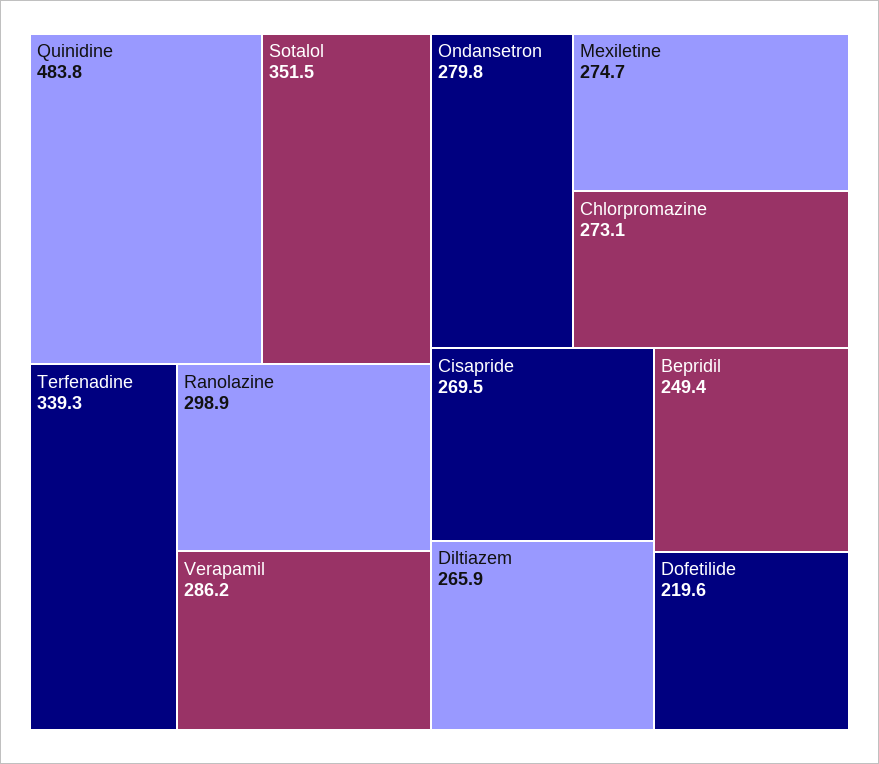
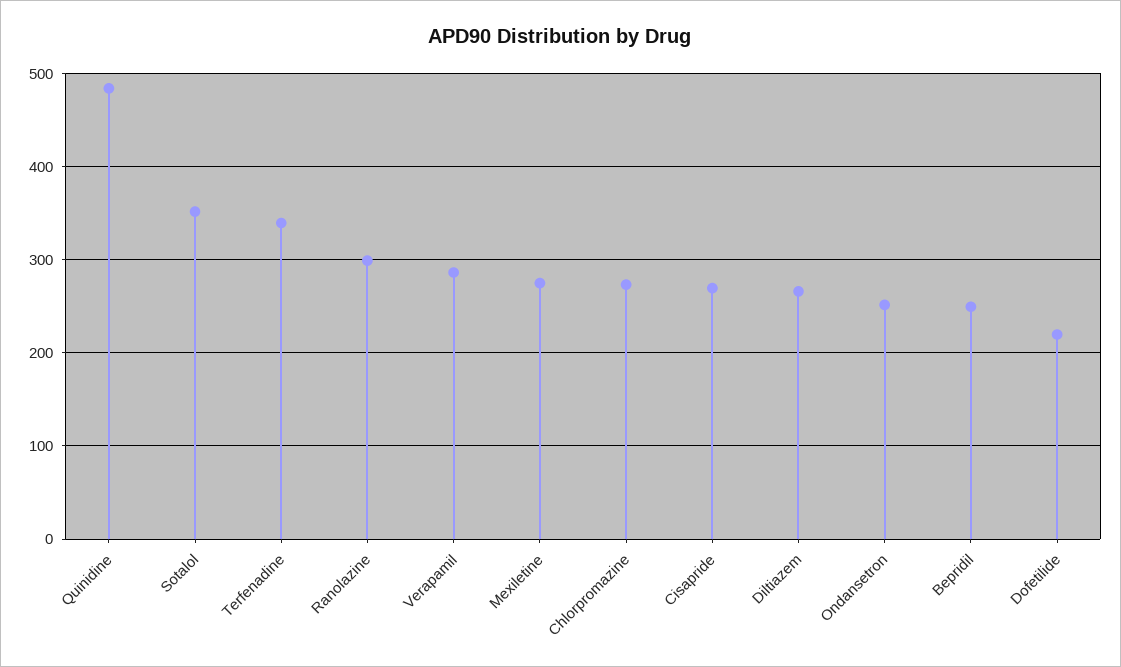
Ondansetron: 279.8 -> 250

